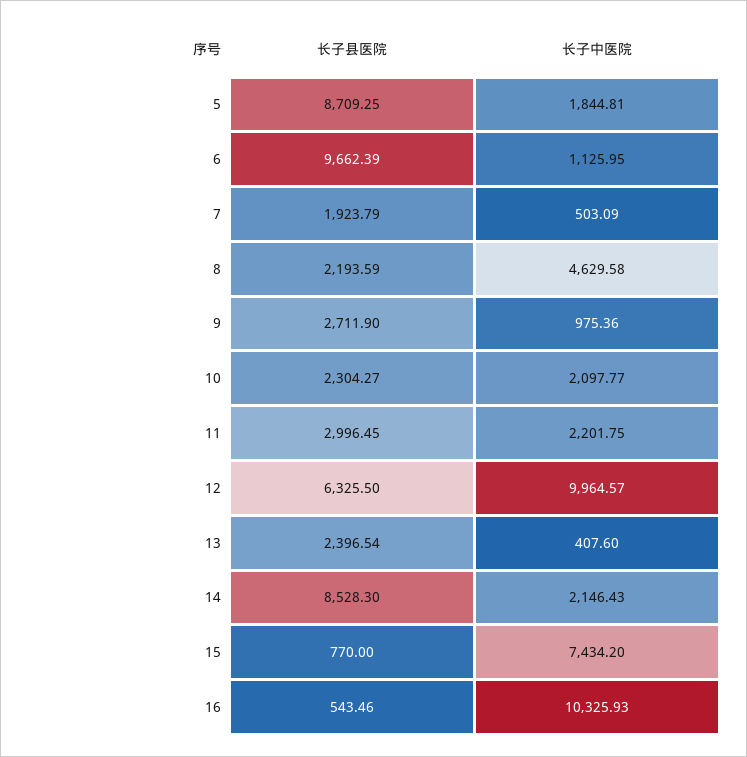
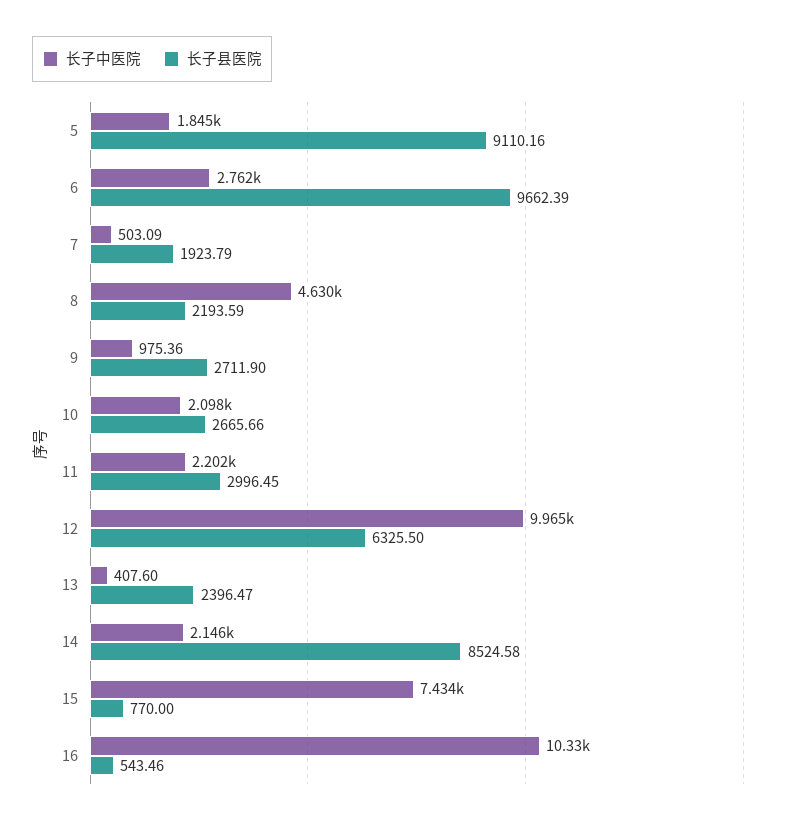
长子县医院, 5: 8709.25 -> 9110.16
长子中医院, 6: 1125.95 -> 2762
长子县医院, 10: 2304.27 -> 2665.66
长子县医院, 13: 2396.54 -> 2396.47
长子县医院, 14: 8528.3 -> 8524.58

